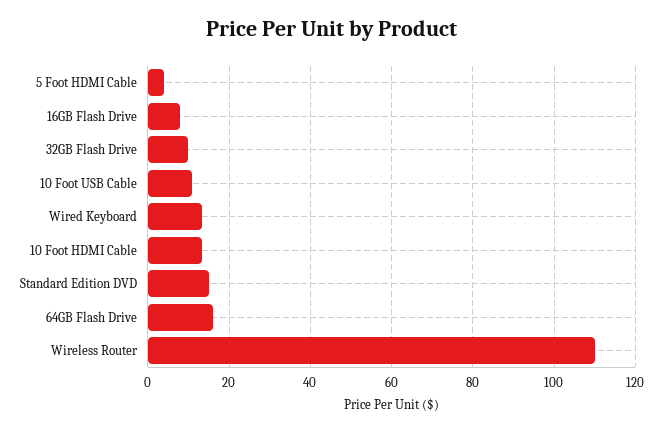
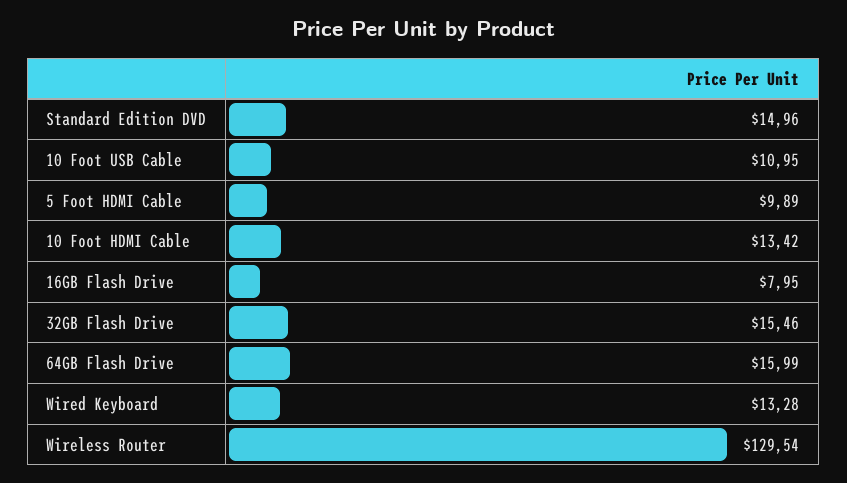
5 Foot HDMI Cable: 4 -> 9.89
32GB Flash Drive: 10 -> 15.46
Wireless Router: 110 -> 129.54

